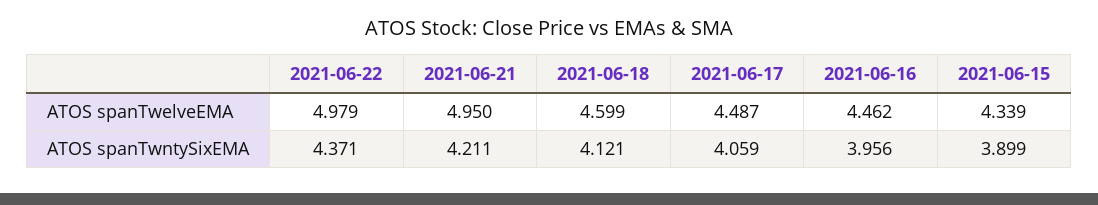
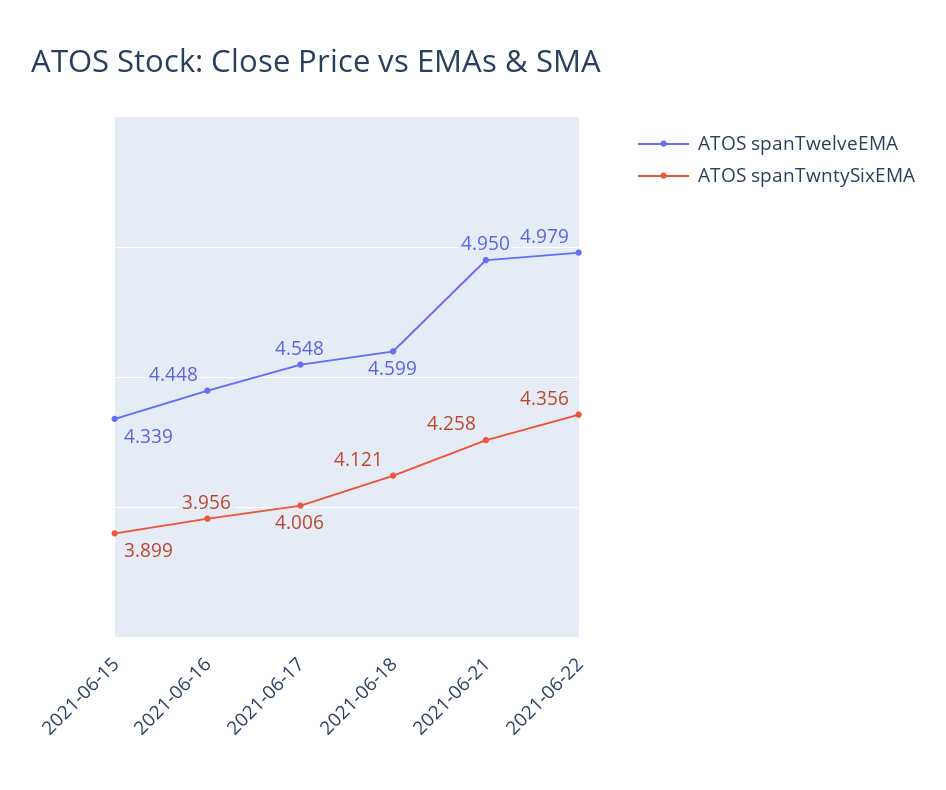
ATOS spanTwelveEMA, 2021-06-17: 4.487 -> 4.548
ATOS spanTwelveEMA, 2021-06-16: 4.462 -> 4.448
ATOS spanTwntySixEMA, 2021-06-22: 4.371 -> 4.356
ATOS spanTwntySixEMA, 2021-06-21: 4.211 -> 4.258
ATOS spanTwntySixEMA, 2021-06-17: 4.059 -> 4.006

